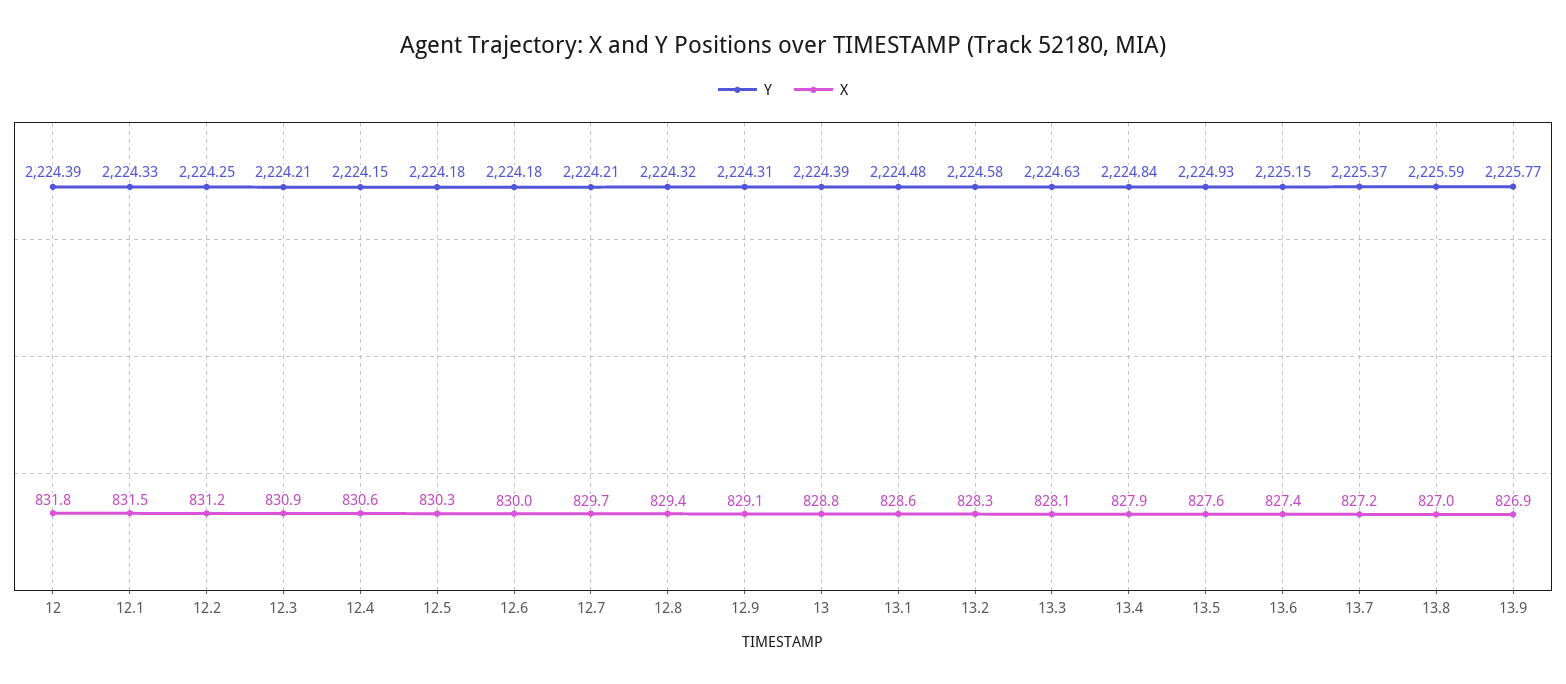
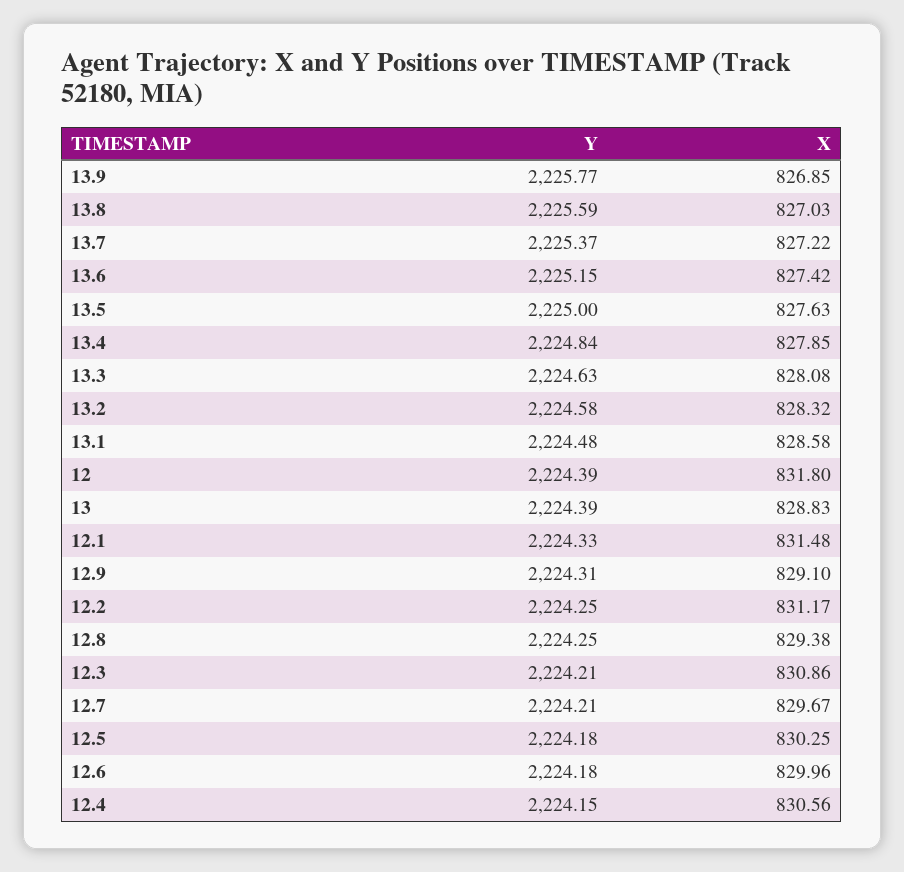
Y, 12.8: 2224.32 -> 2224.25
Y, 13.5: 2224.93 -> 2225

